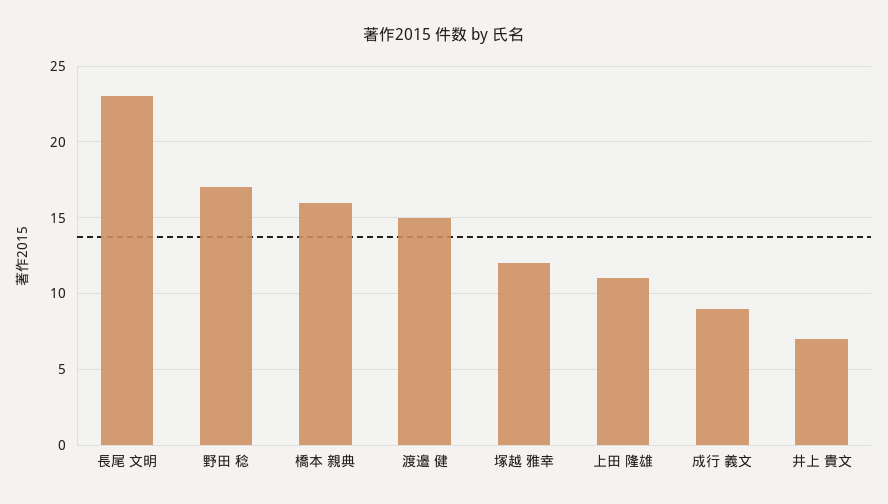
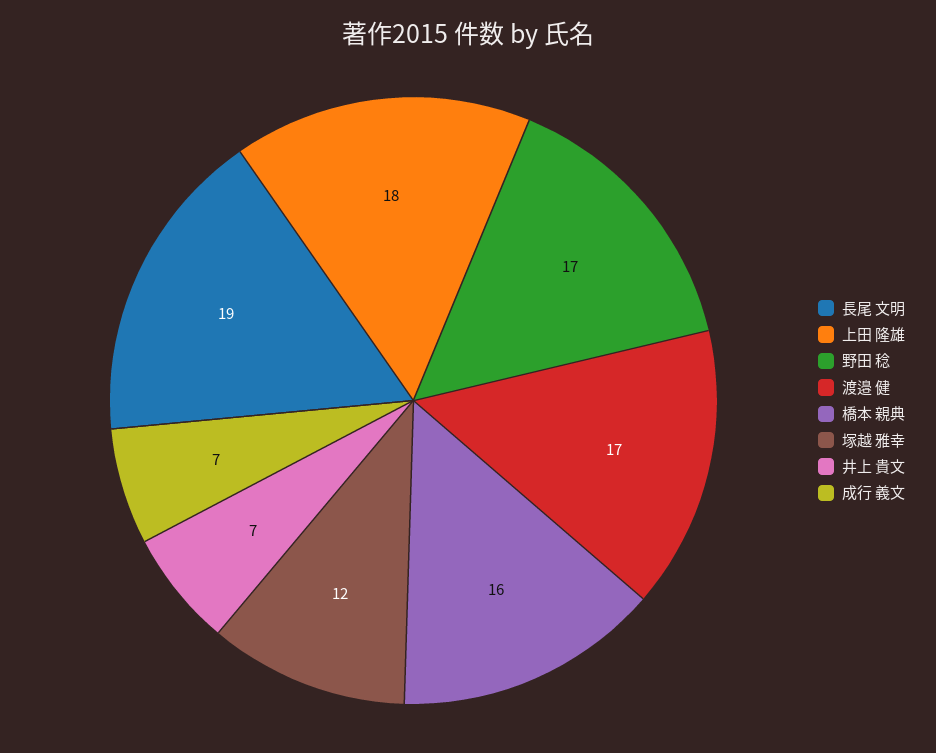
長尾 文明: 23 -> 19
渡邉 健: 15 -> 17
上田 隆雄: 11 -> 18
成行 義文: 9 -> 7

